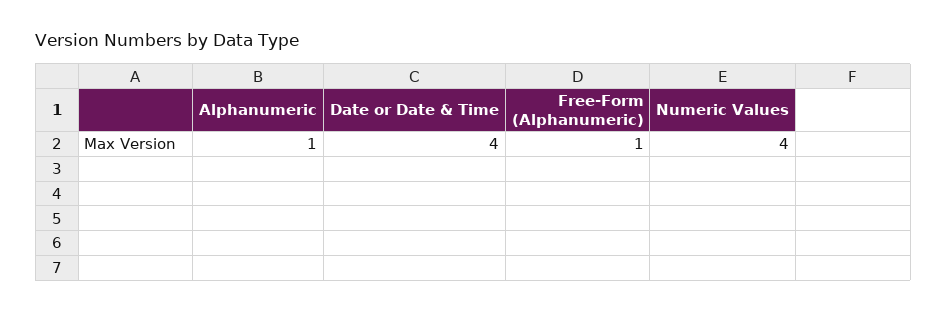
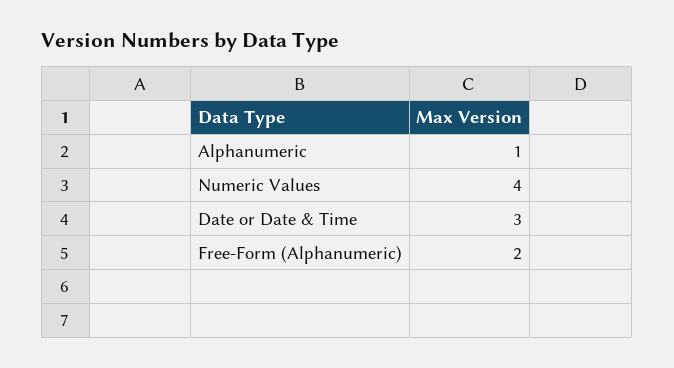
Date or Date & Time: 4 -> 3
Free-Form (Alphanumeric): 1 -> 2

